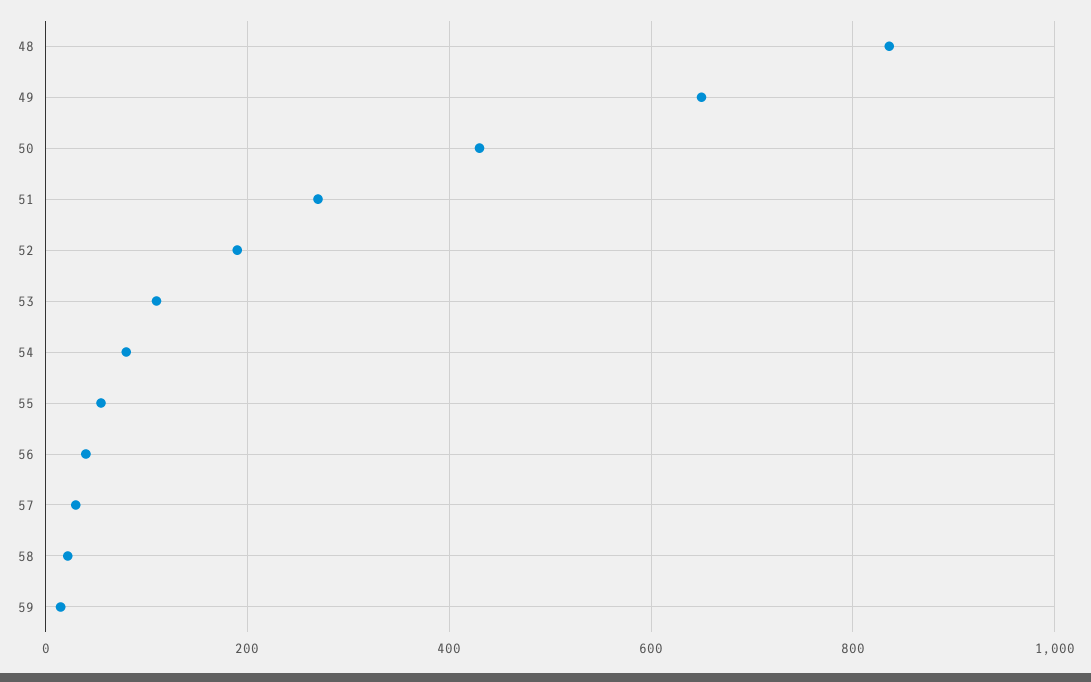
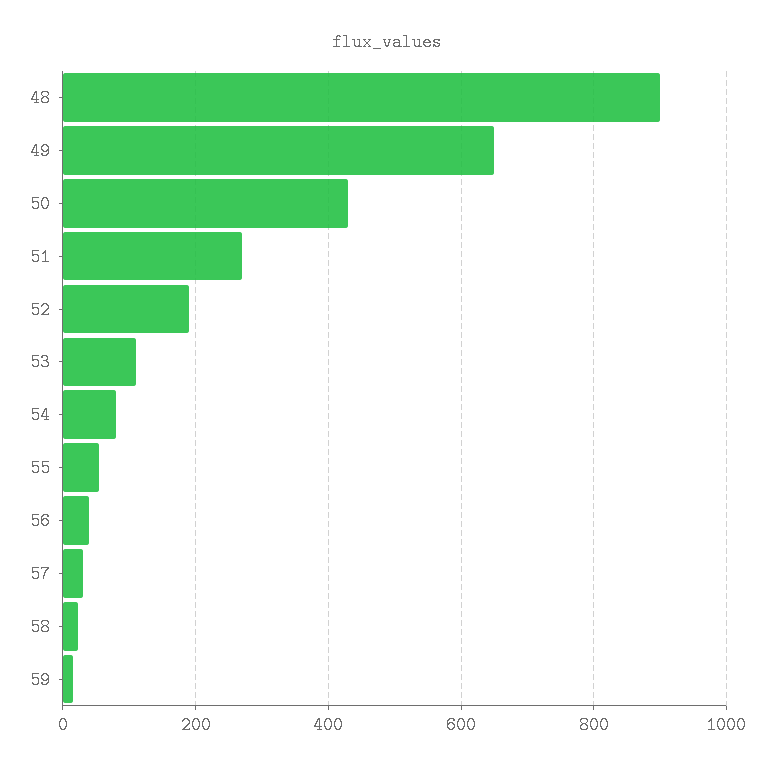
48: 840 -> 900

